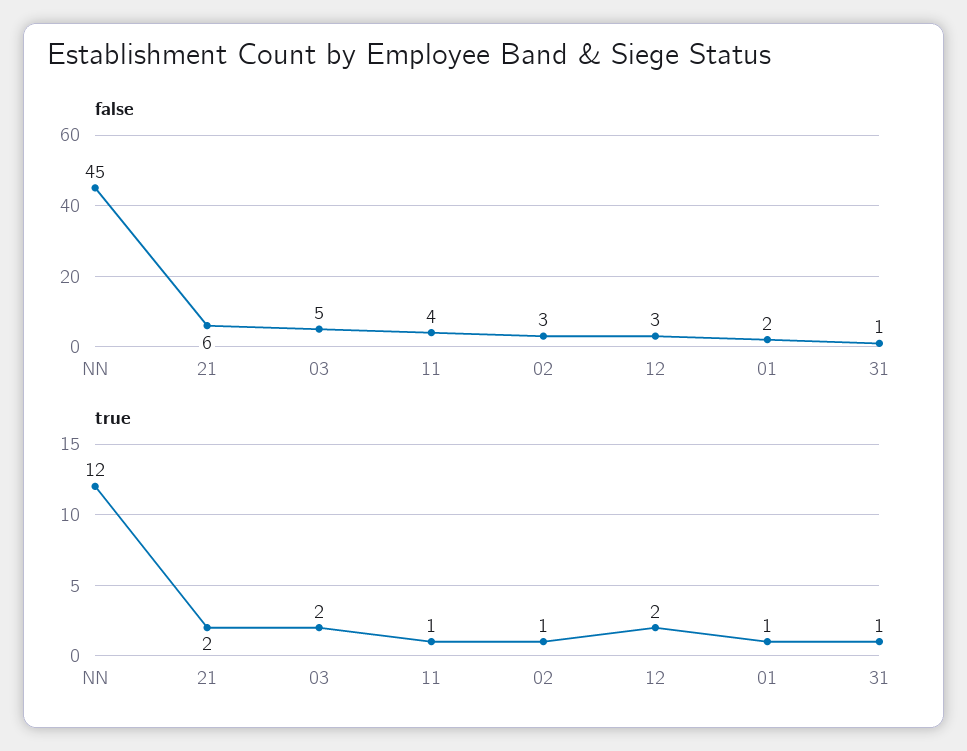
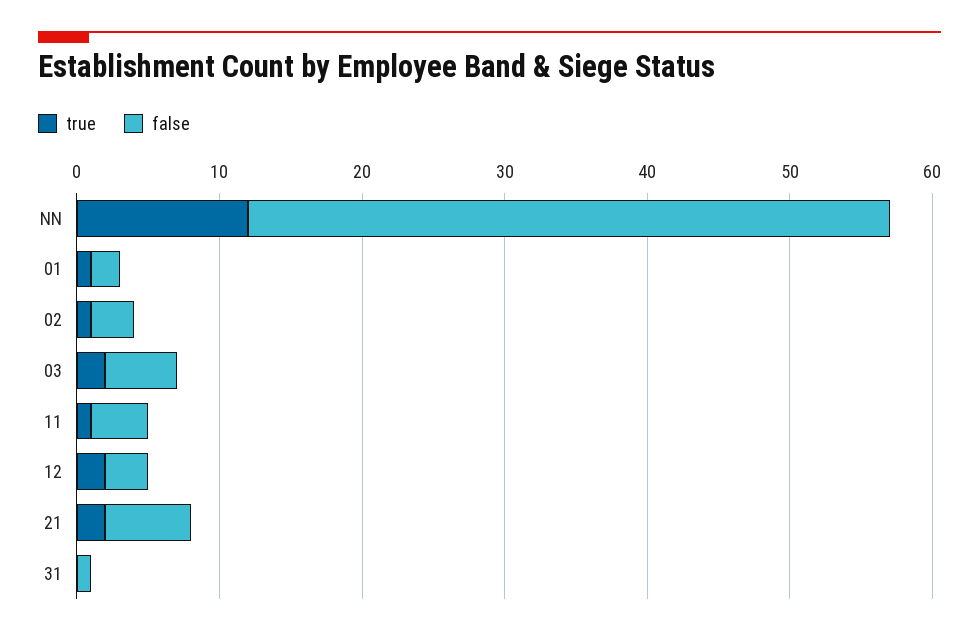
true, 31: 1 -> 0

